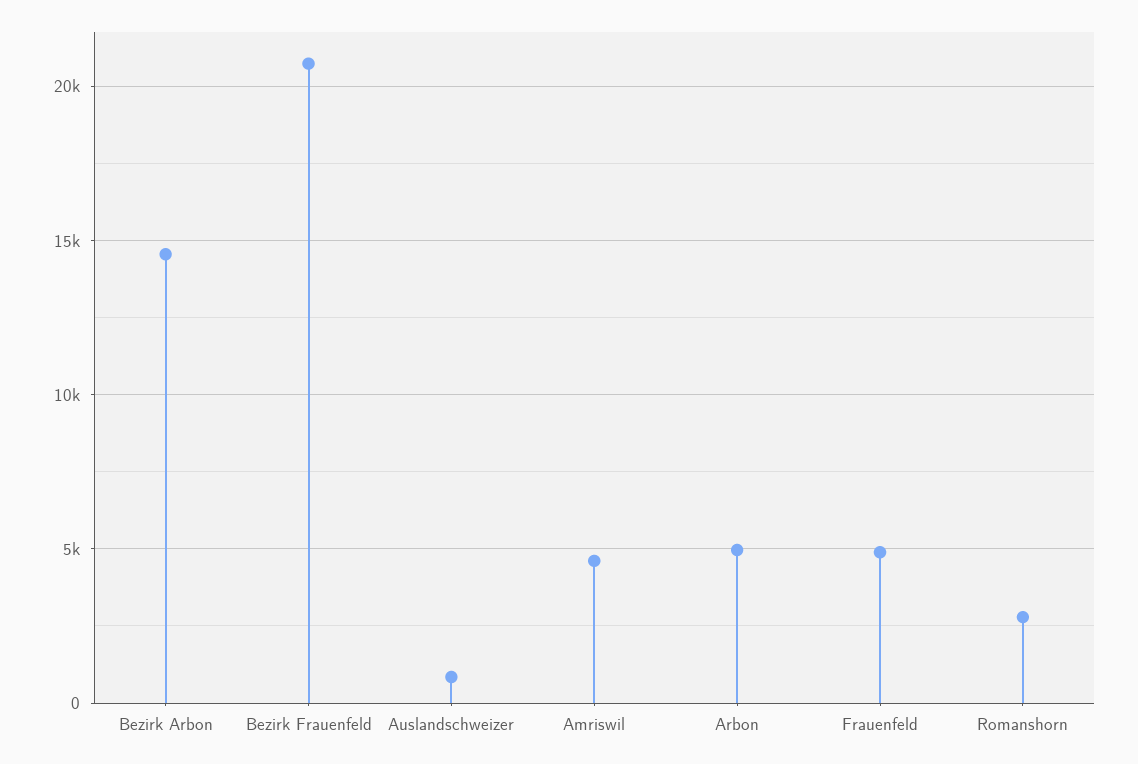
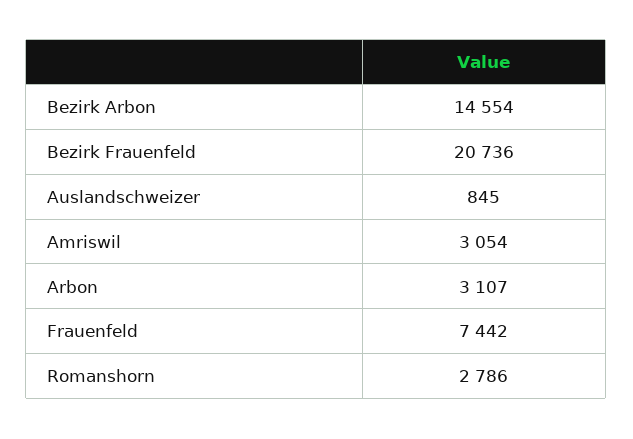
Amriswil: 4500 -> 3054
Arbon: 5000 -> 3107
Frauenfeld: 5000 -> 7442

